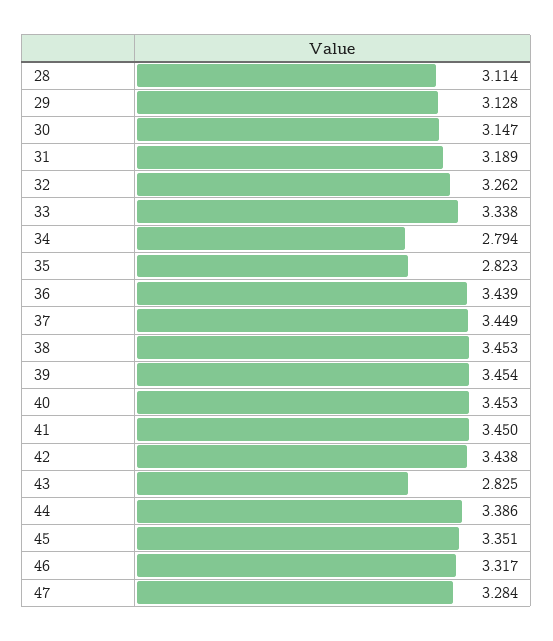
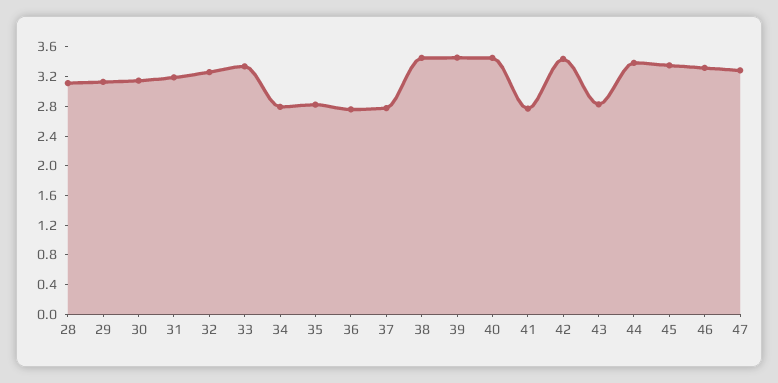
36: 3.439 -> 2.8
37: 3.449 -> 2.8
41: 3.45 -> 2.8

